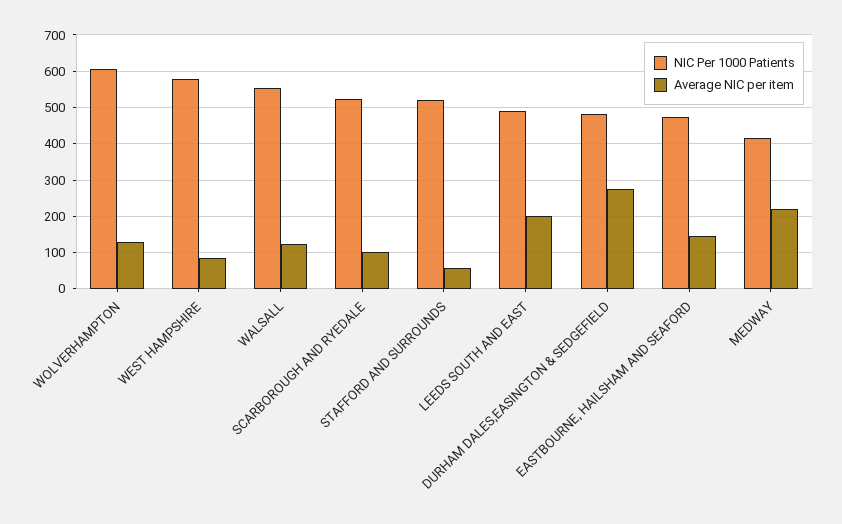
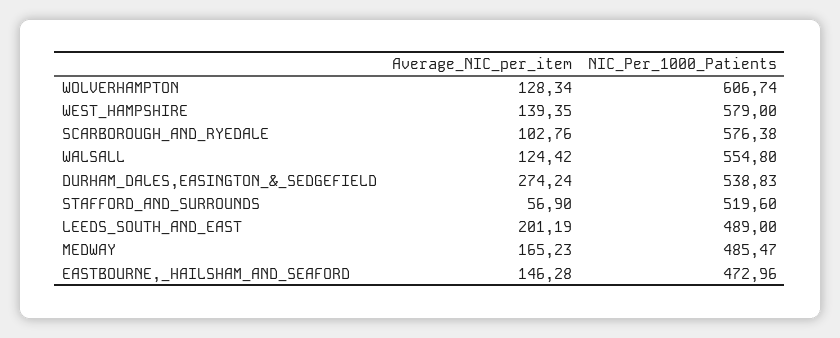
Average NIC per item, WEST HAMPSHIRE: 80 -> 139.35
NIC Per 1000 Patients, SCARBOROUGH AND RYEDALE: 520 -> 576.38
NIC Per 1000 Patients, DURHAM DALES,EASINGTON & SEDGEFIELD: 480 -> 538.83
NIC Per 1000 Patients, MEDWAY: 420 -> 485.47
Average NIC per item, MEDWAY: 220 -> 165.23

